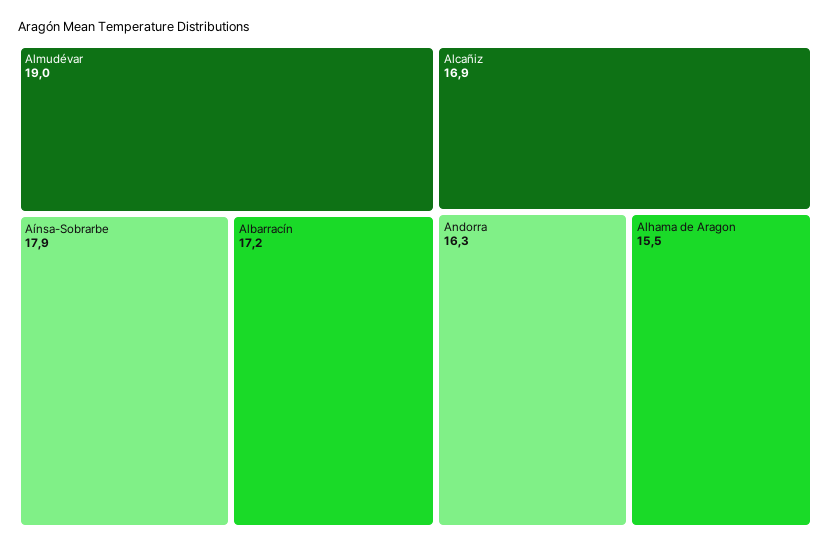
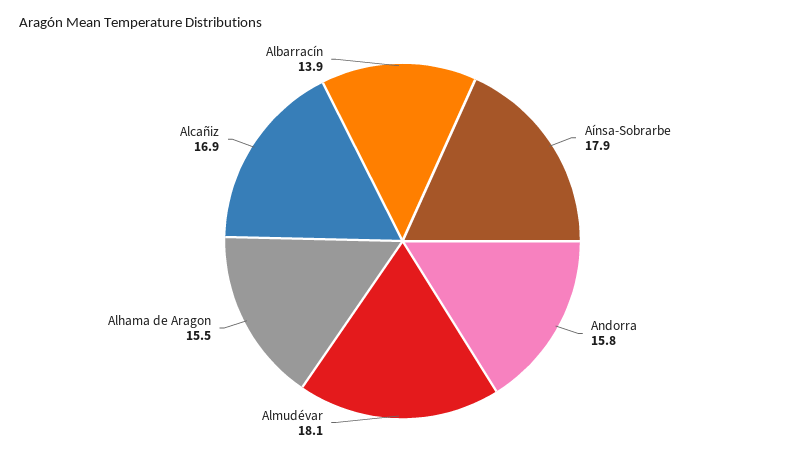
Almudévar: 19 -> 18.1
Albarracín: 17.2 -> 13.9
Andorra: 16.3 -> 15.8

